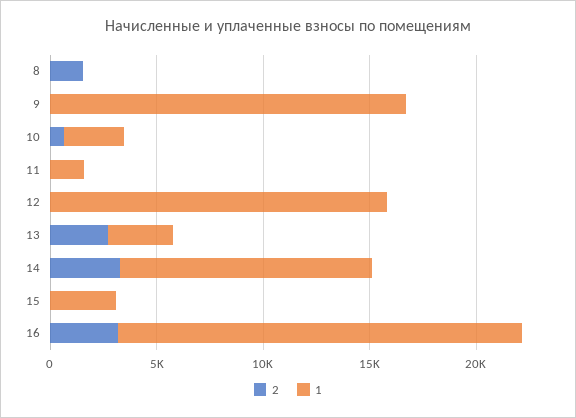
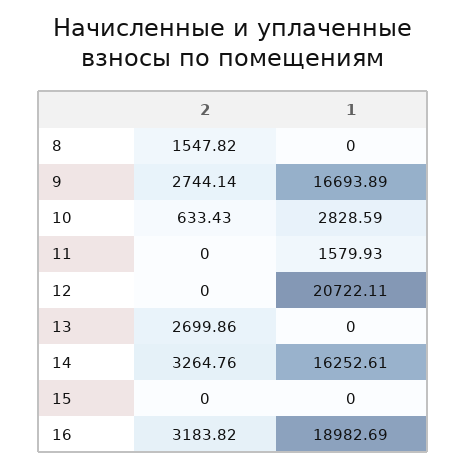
2, 9: 0 -> 2744.14
1, 12: 16000 -> 20722.11
1, 13: 3000 -> 0
1, 14: 12000 -> 16252.61
1, 15: 3000 -> 0

